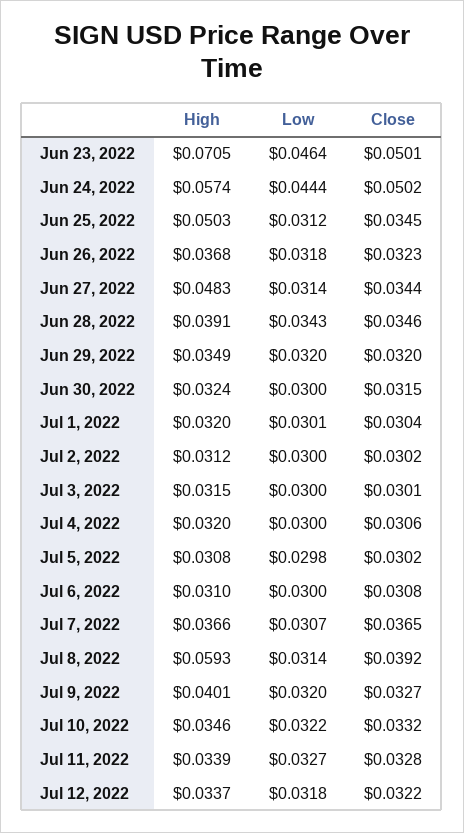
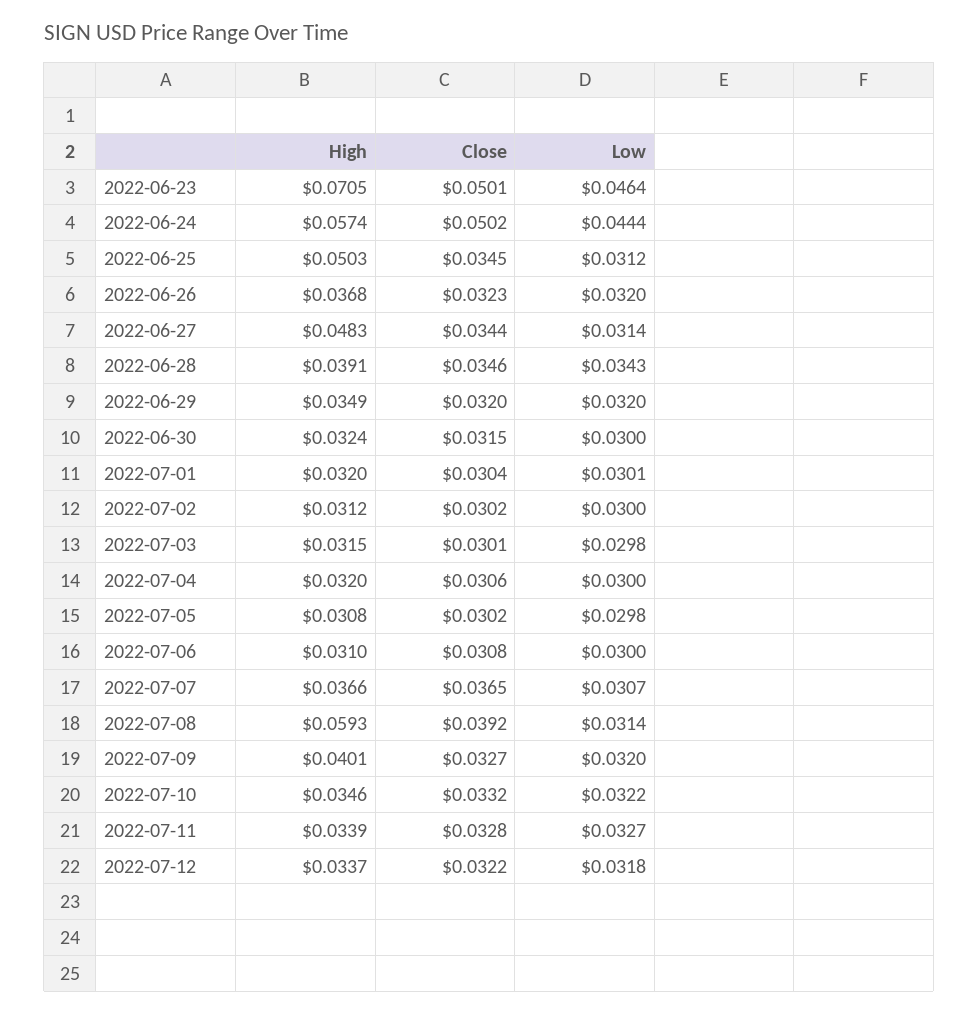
Low, Jun 26, 2022: 0.0318 -> 0.032
Low, Jul 3, 2022: 0.03 -> 0.0298

